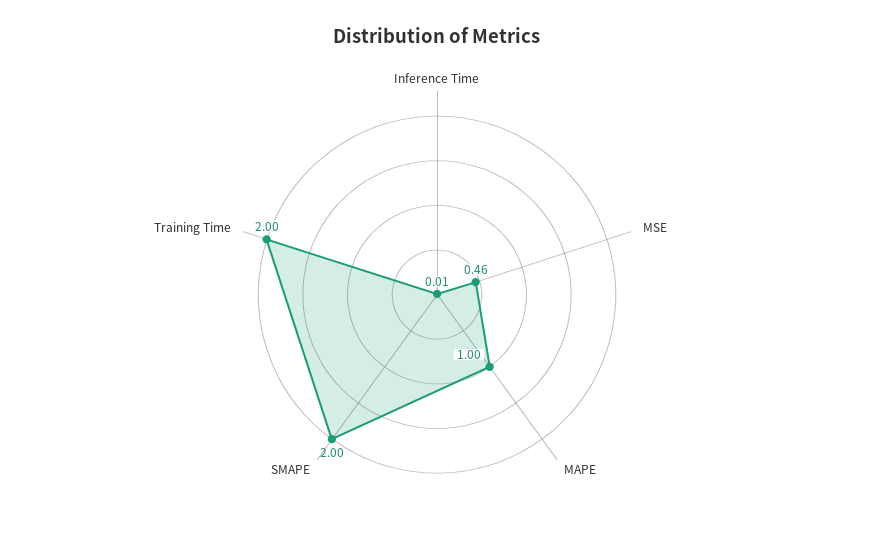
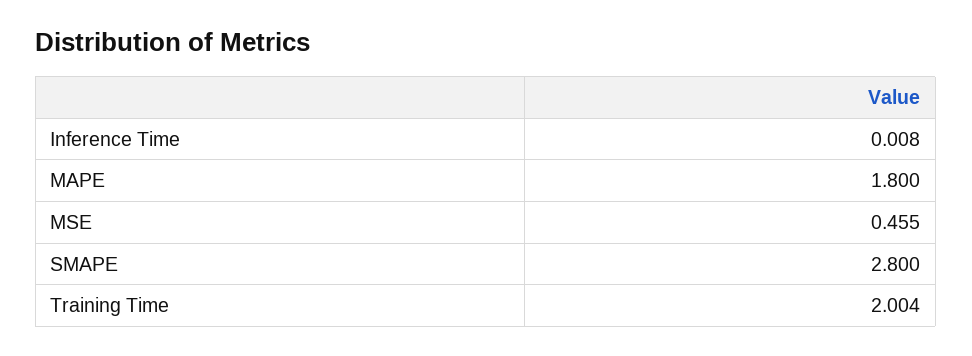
MAPE: 1 -> 1.8
SMAPE: 2 -> 2.8

